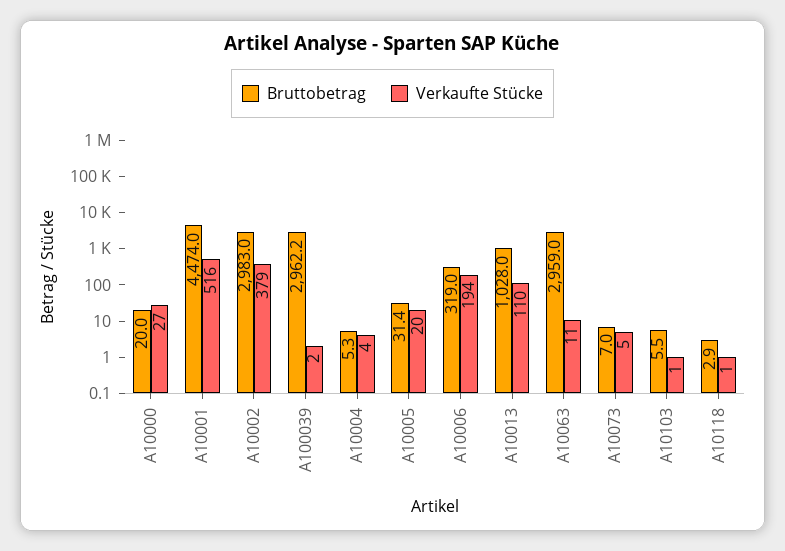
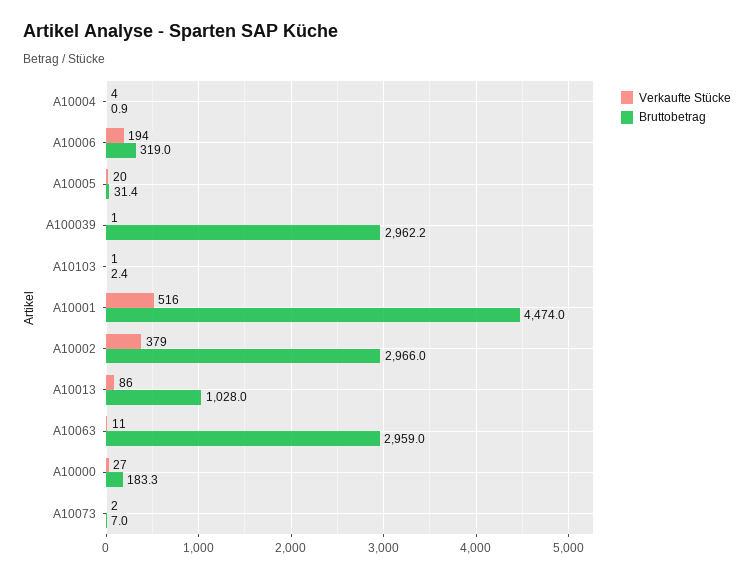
Bruttobetrag, A10000: 20 -> 183.3
Bruttobetrag, A10002: 2983 -> 2966
Verkaufte Stücke, A100039: 2 -> 1
Bruttobetrag, A10004: 5.3 -> 0.9
Verkaufte Stücke, A10013: 110 -> 86
Verkaufte Stücke, A10073: 5 -> 2
Bruttobetrag, A10103: 5.5 -> 2.4
Bruttobetrag, A10118: 2.9 -> none
Verkaufte Stücke, A10118: 1 -> none

